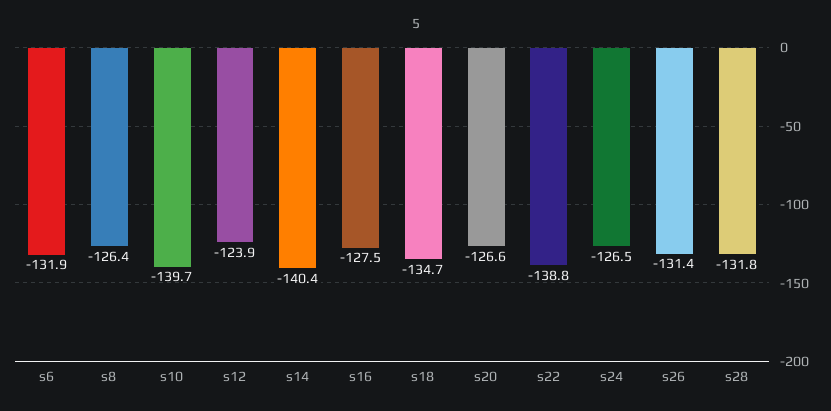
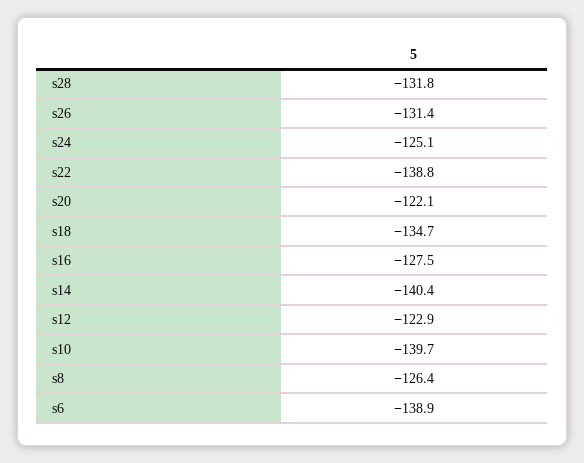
s6: -131.9 -> -138.9
s12: -123.9 -> -122.9
s20: -126.6 -> -122.1
s24: -126.5 -> -125.1

